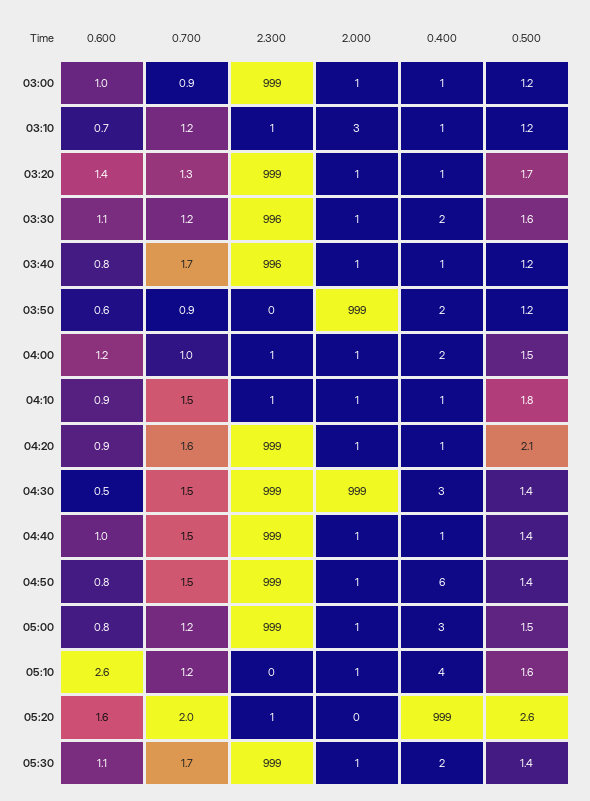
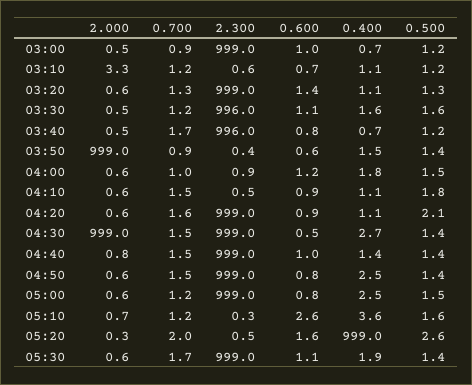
0.500, 03:20: 1.7 -> 1.3
0.500, 03:50: 1.2 -> 1.4
0.400, 04:50: 6 -> 2.5

